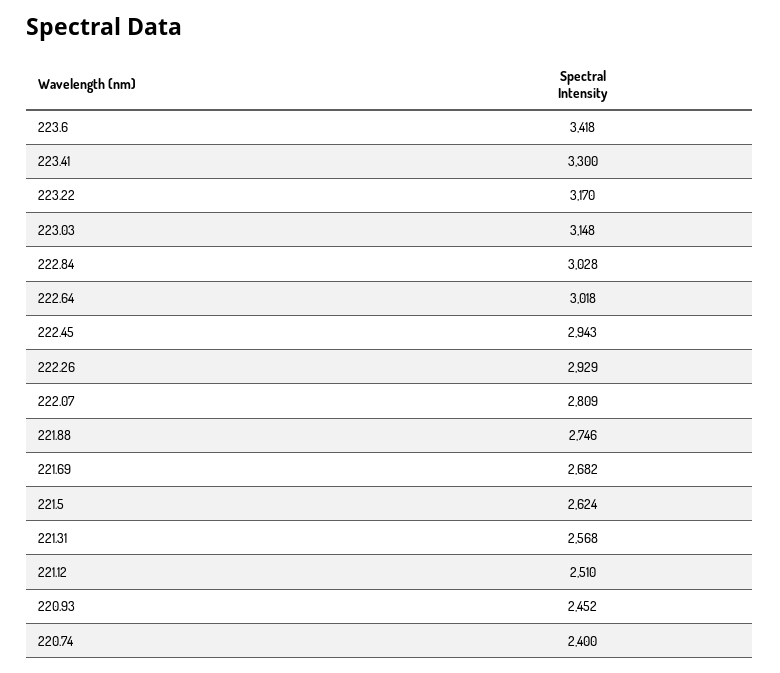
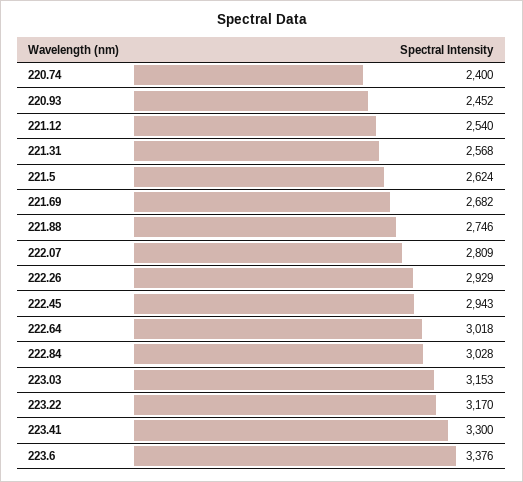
223.6: 3418 -> 3376
223.03: 3148 -> 3153
221.12: 2510 -> 2540

